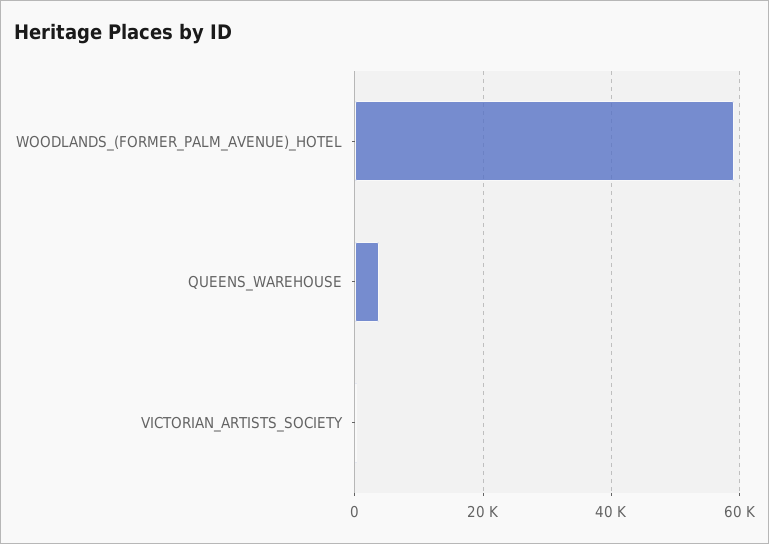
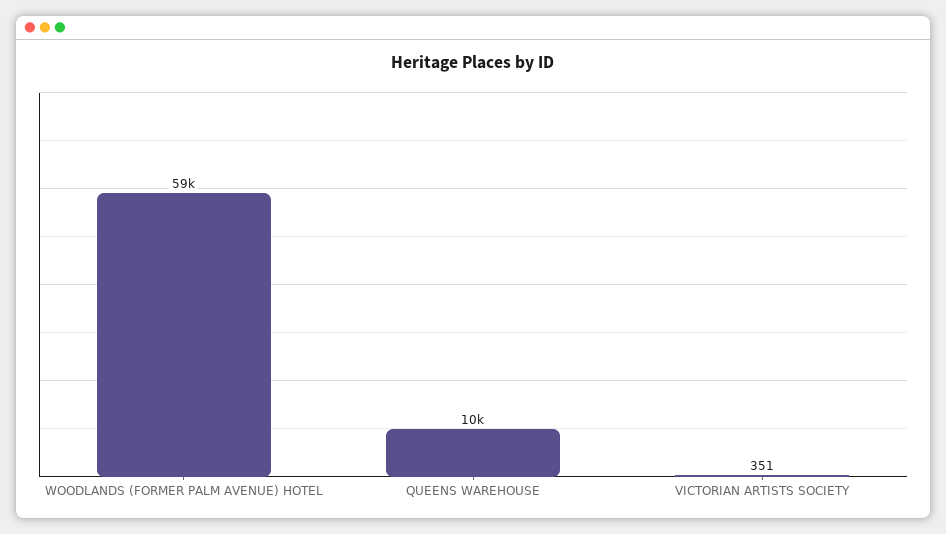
QUEENS_WAREHOUSE: 4000 -> 10000

